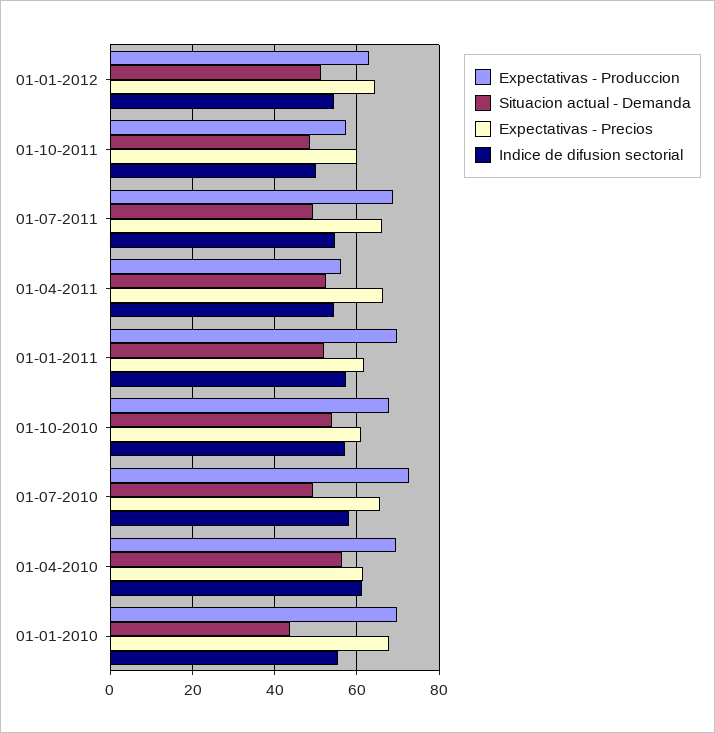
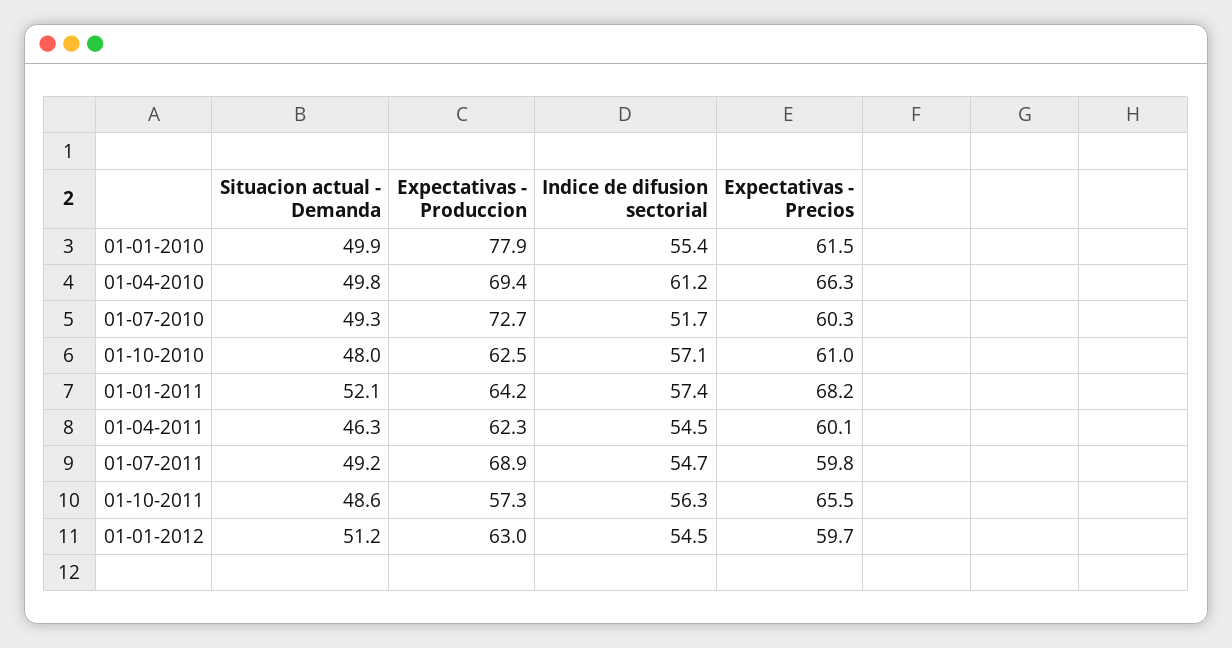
Expectativas - Precios, 01-01-2012: 64 -> 59.7
Expectativas - Precios, 01-10-2011: 60 -> 65.5
Indice de difusion sectorial, 01-10-2011: 50 -> 56.3
Expectativas - Precios, 01-07-2011: 66 -> 59.8
Expectativas - Produccion, 01-04-2011: 56 -> 62.3
Situacion actual - Demanda, 01-04-2011: 52 -> 46.3
Expectativas - Precios, 01-04-2011: 66 -> 60.1
Expectativas - Produccion, 01-01-2011: 70 -> 64.2
Expectativas - Precios, 01-01-2011: 62 -> 68.2
Expectativas - Produccion, 01-10-2010: 68 -> 62.5
Situacion actual - Demanda, 01-10-2010: 54 -> 48
Expectativas - Precios, 01-07-2010: 66 -> 60.3
Indice de difusion sectorial, 01-07-2010: 58 -> 51.7
Situacion actual - Demanda, 01-04-2010: 56 -> 49.8
Expectativas - Precios, 01-04-2010: 62 -> 66.3
Expectativas - Produccion, 01-01-2010: 70 -> 77.9
Situacion actual - Demanda, 01-01-2010: 44 -> 49.9
Expectativas - Precios, 01-01-2010: 68 -> 61.5

